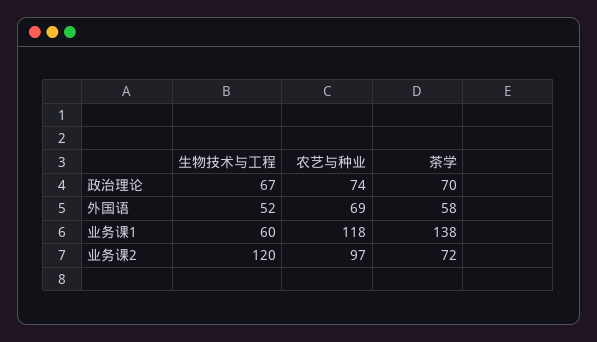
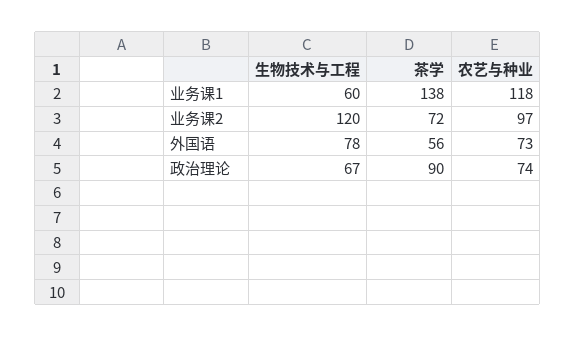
茶学, 政治理论: 70 -> 90
生物技术与工程, 外国语: 52 -> 78
农艺与种业, 外国语: 69 -> 73
茶学, 外国语: 58 -> 56

